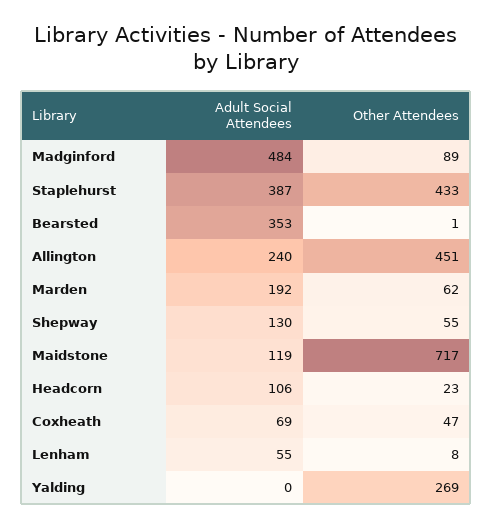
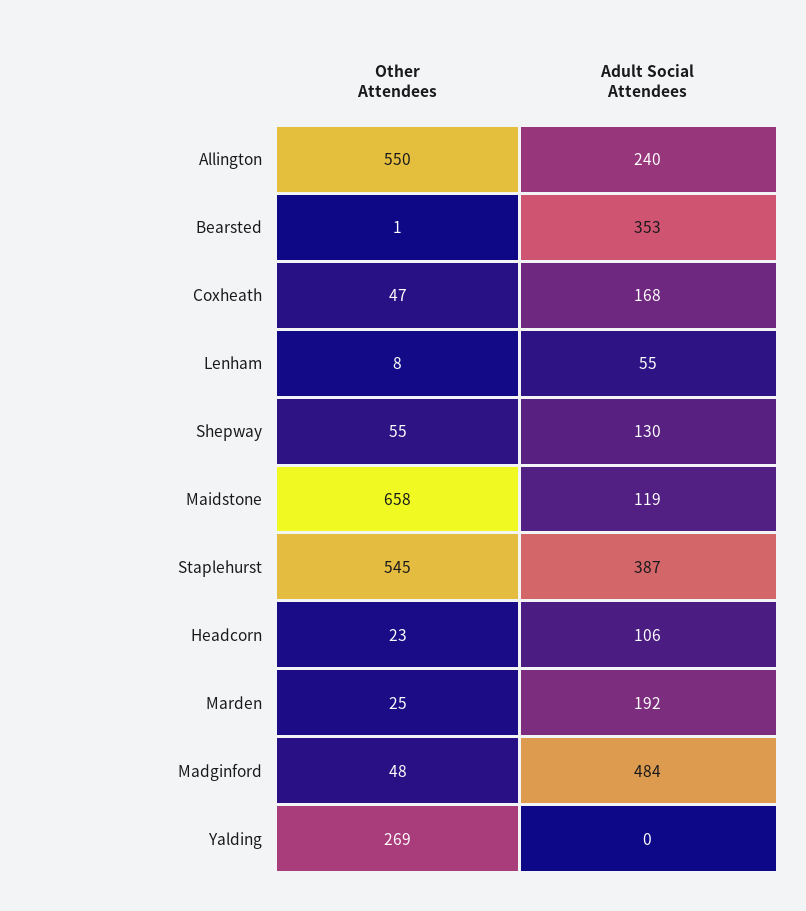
Other Attendees, Madginford: 89 -> 48
Other Attendees, Staplehurst: 433 -> 545
Other Attendees, Allington: 451 -> 550
Other Attendees, Marden: 62 -> 25
Other Attendees, Maidstone: 717 -> 658
Adult Social Attendees, Coxheath: 69 -> 168

